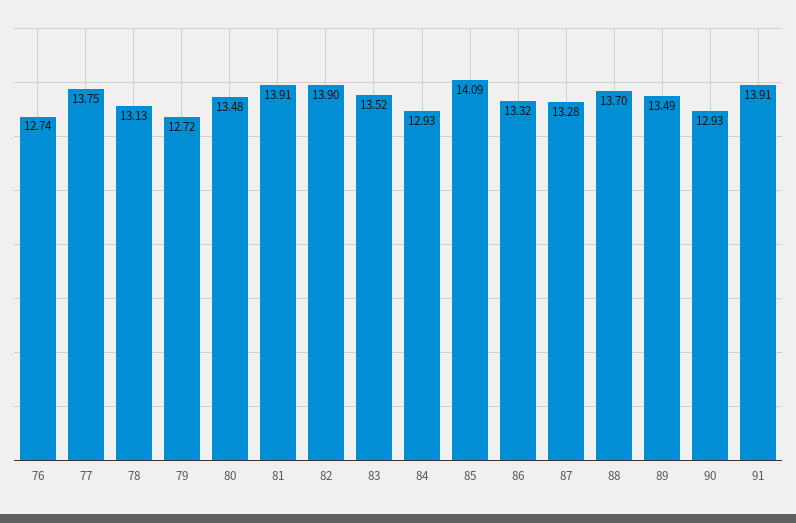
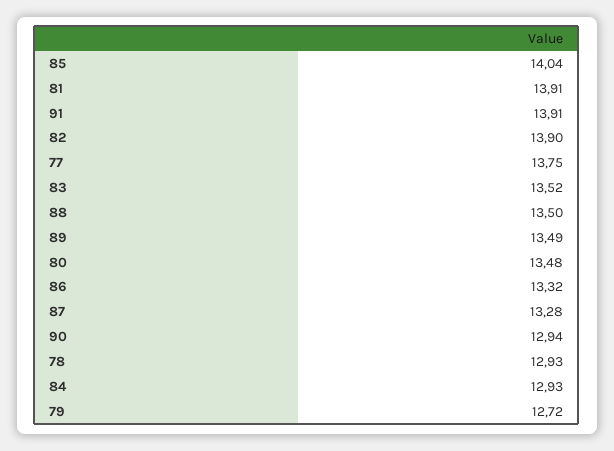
76: 12.74 -> none
78: 13.13 -> 12.93
85: 14.09 -> 14.04
88: 13.7 -> 13.5
90: 12.93 -> 12.94

